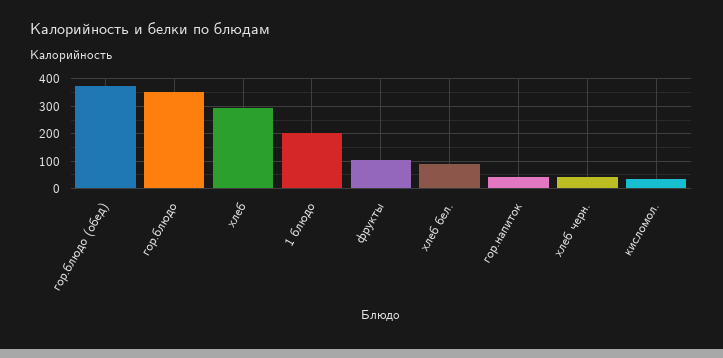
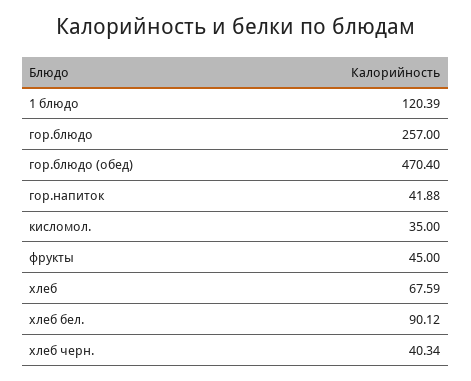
гор.блюдо (обед): 375 -> 470.4
гор.блюдо: 350 -> 257
хлеб: 300 -> 67.59
1 блюдо: 200 -> 120.39
фрукты: 100 -> 45

